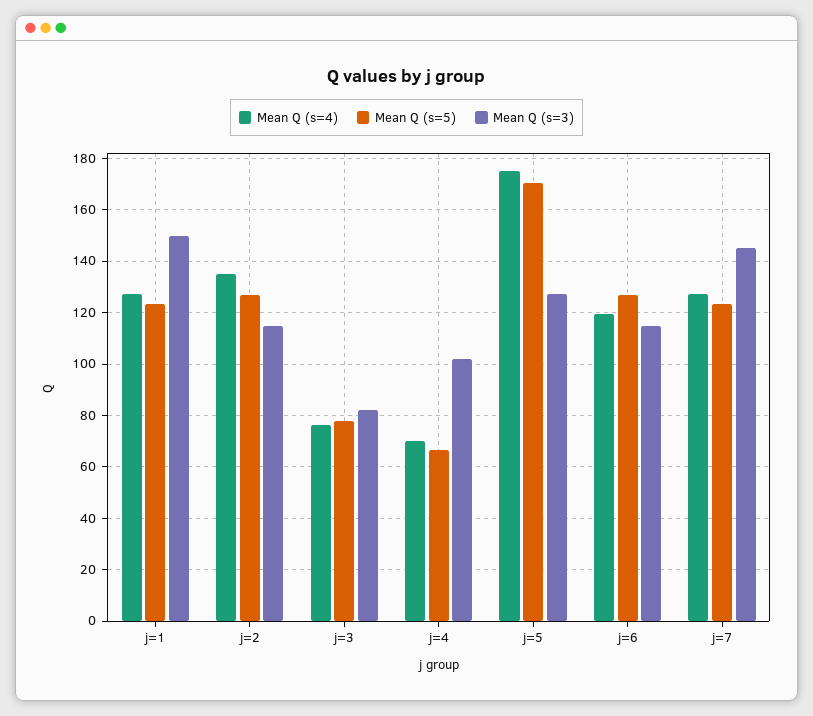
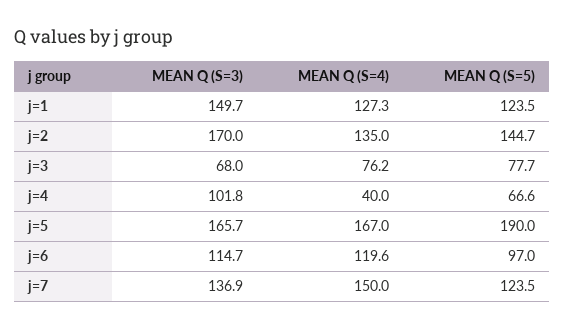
Mean Q (s=5), j=2: 127.5 -> 144.7
Mean Q (s=3), j=2: 115 -> 170
Mean Q (s=3), j=3: 82.5 -> 68
Mean Q (s=4), j=4: 70 -> 40
Mean Q (s=4), j=5: 175 -> 167
Mean Q (s=5), j=5: 170 -> 190
Mean Q (s=3), j=5: 127.5 -> 165.7
Mean Q (s=5), j=6: 127.5 -> 97
Mean Q (s=4), j=7: 127.5 -> 150
Mean Q (s=3), j=7: 145 -> 136.9

